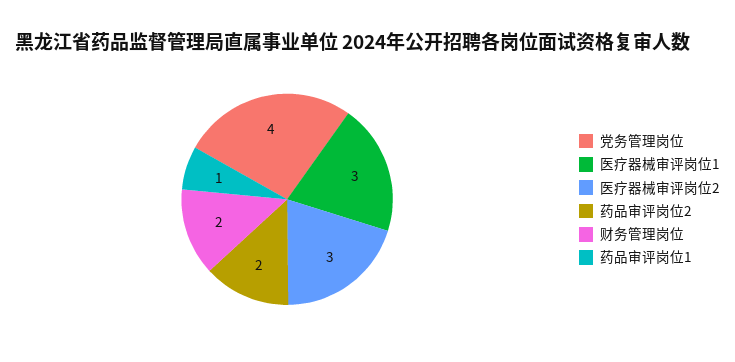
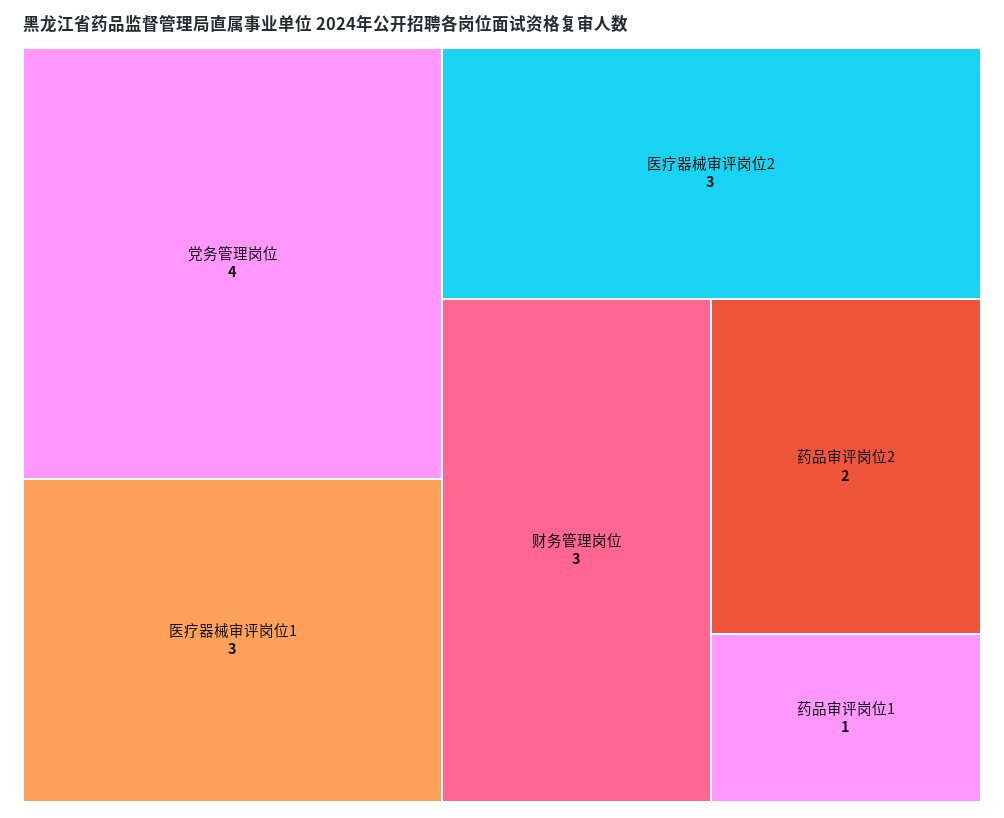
财务管理岗位: 2 -> 3

